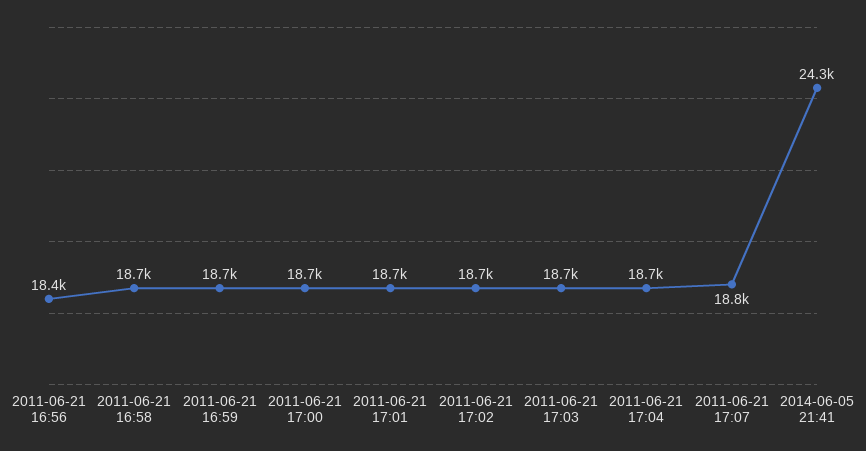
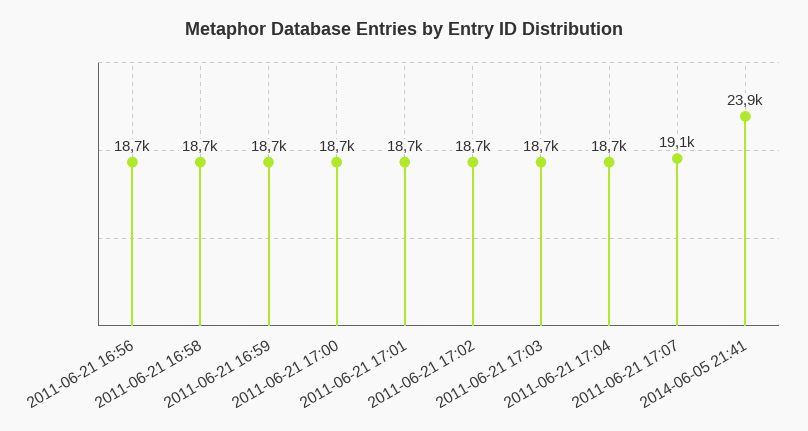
2011-06-21 16:56: 18400 -> 18700
2011-06-21 17:07: 18800 -> 19100
2014-06-05 21:41: 24300 -> 23900

